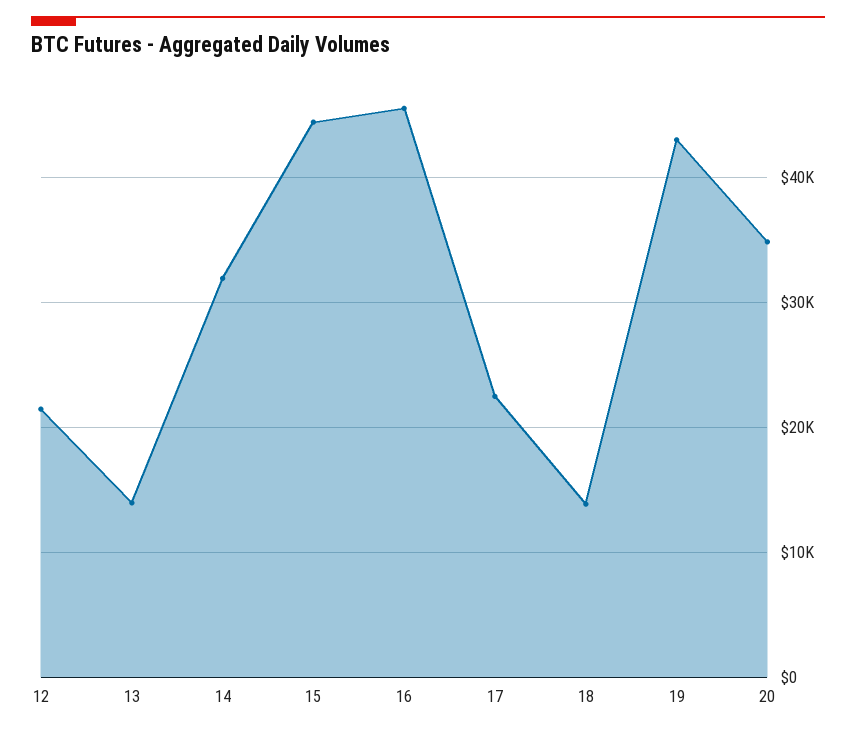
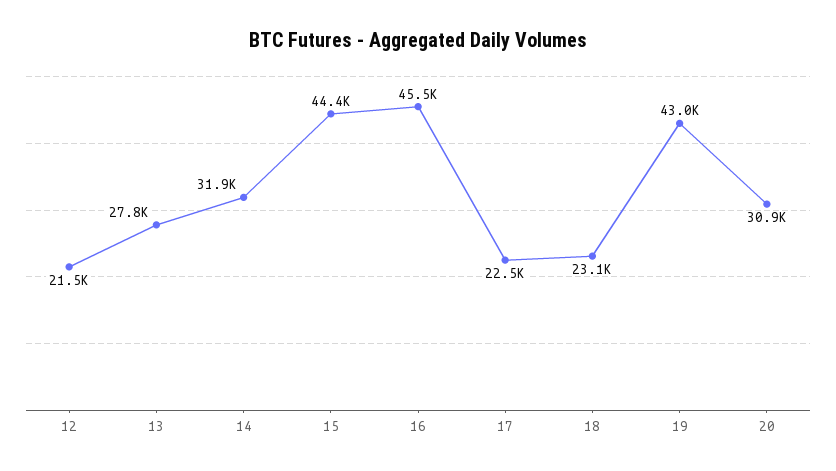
13: 14000 -> 27800
18: 14000 -> 23100
20: 35000 -> 30900

